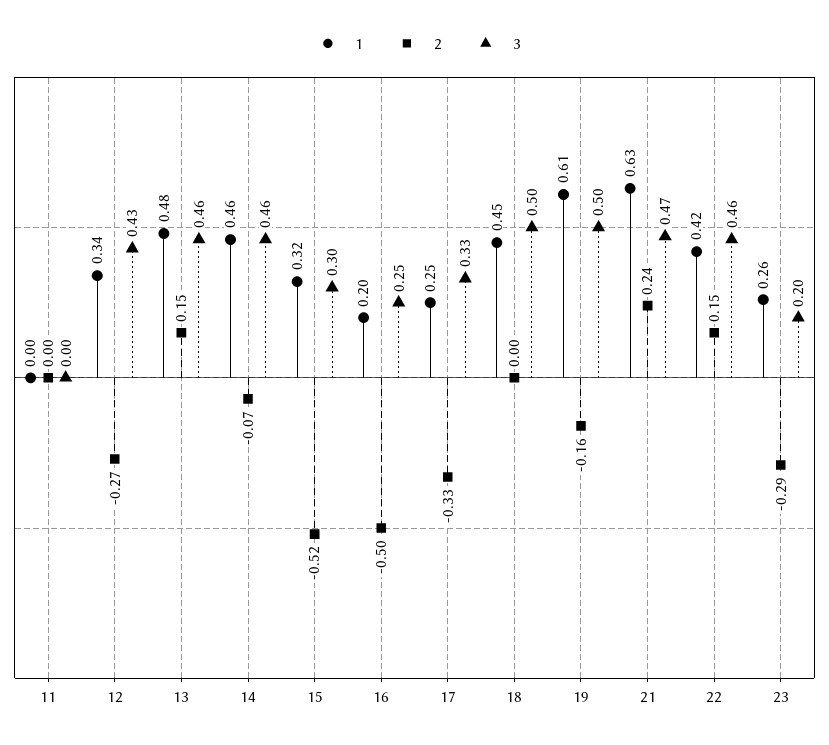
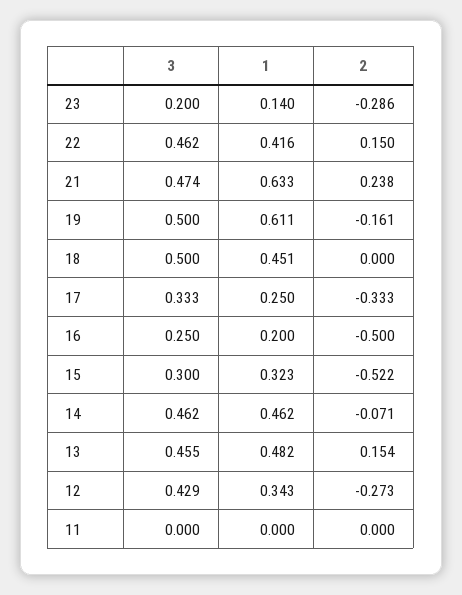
1, 23: 0.26 -> 0.14

